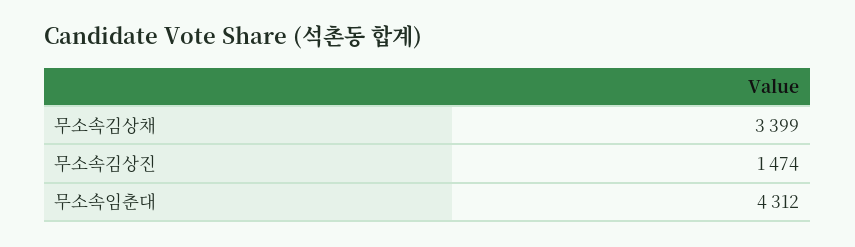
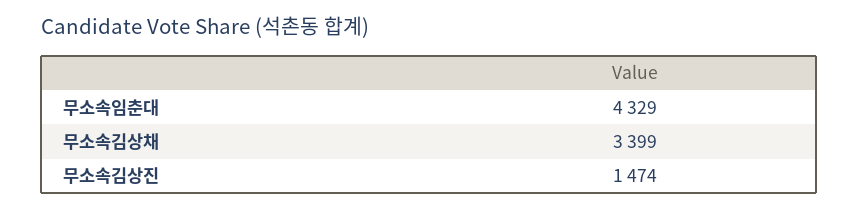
무소속임춘대: 4312 -> 4329

